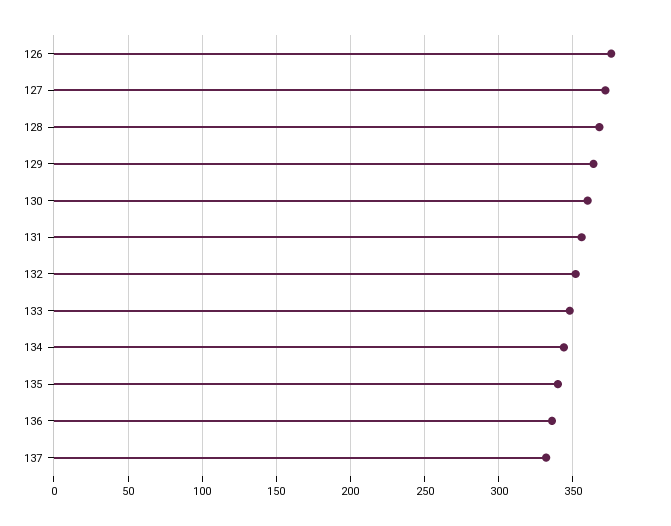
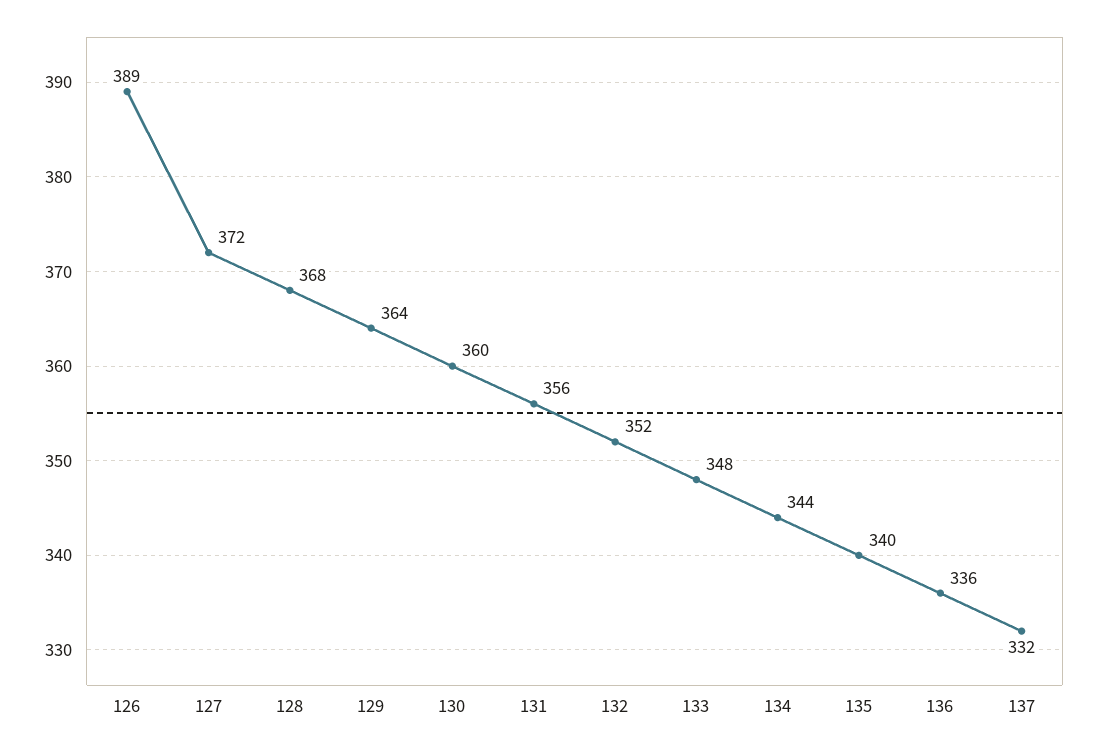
126: 375 -> 389

